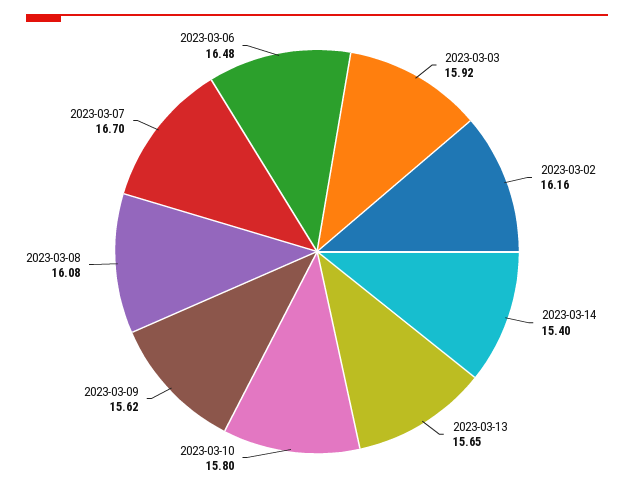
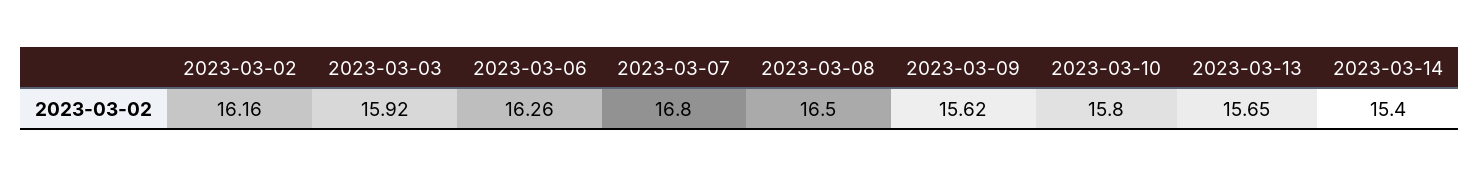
2023-03-08: 16.08 -> 16.5
2023-03-07: 16.7 -> 16.8
2023-03-06: 16.48 -> 16.26

